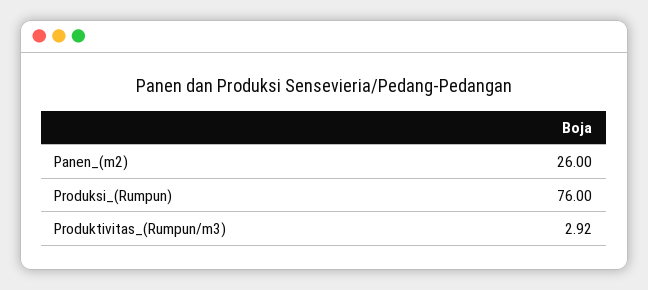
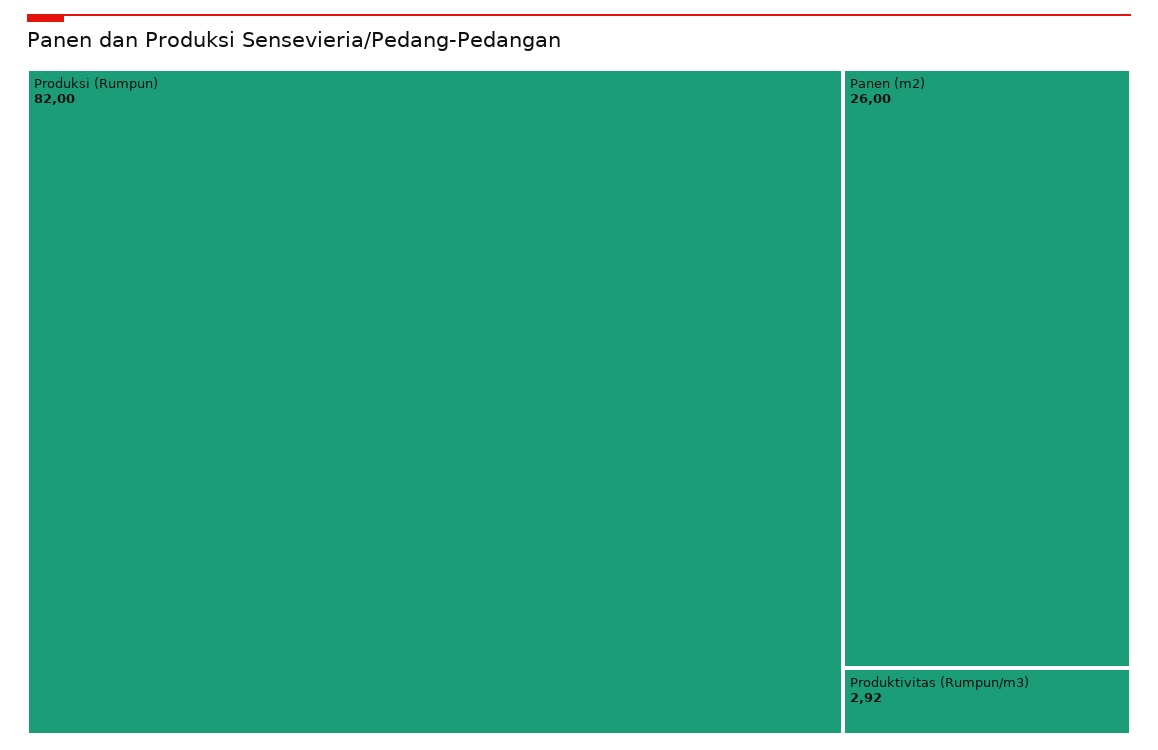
Produksi_(Rumpun): 76 -> 82

